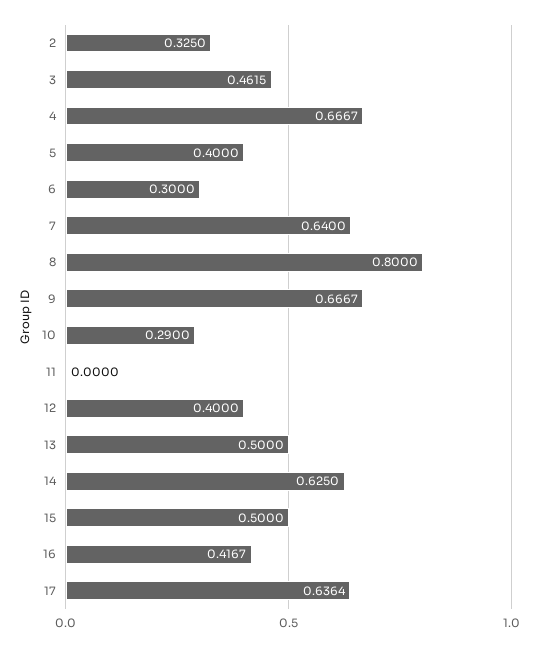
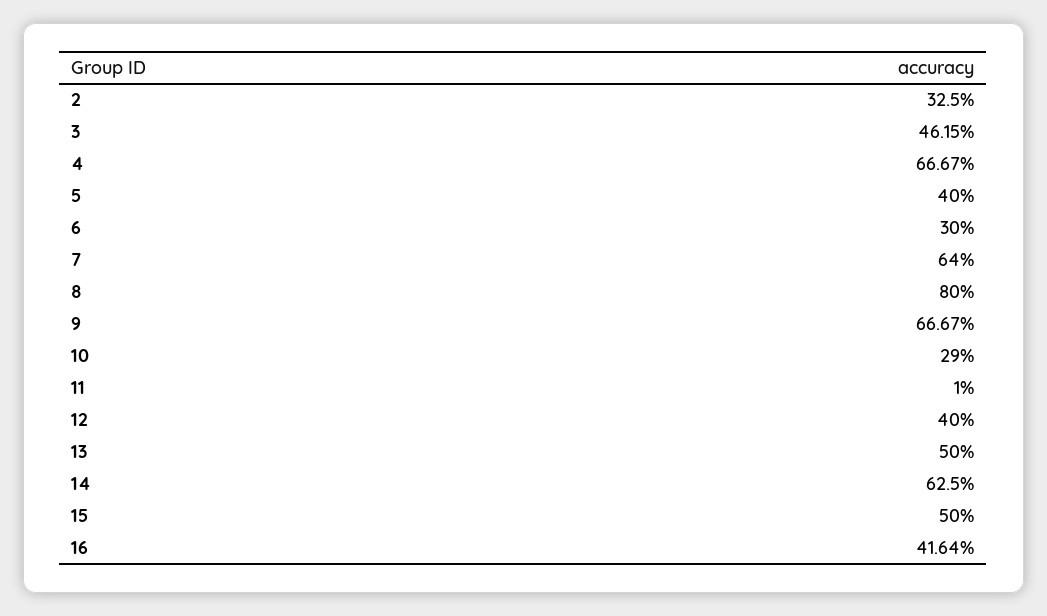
11: 0 -> 0.01
16: 0.4167 -> 0.4164
17: 0.6364 -> none

